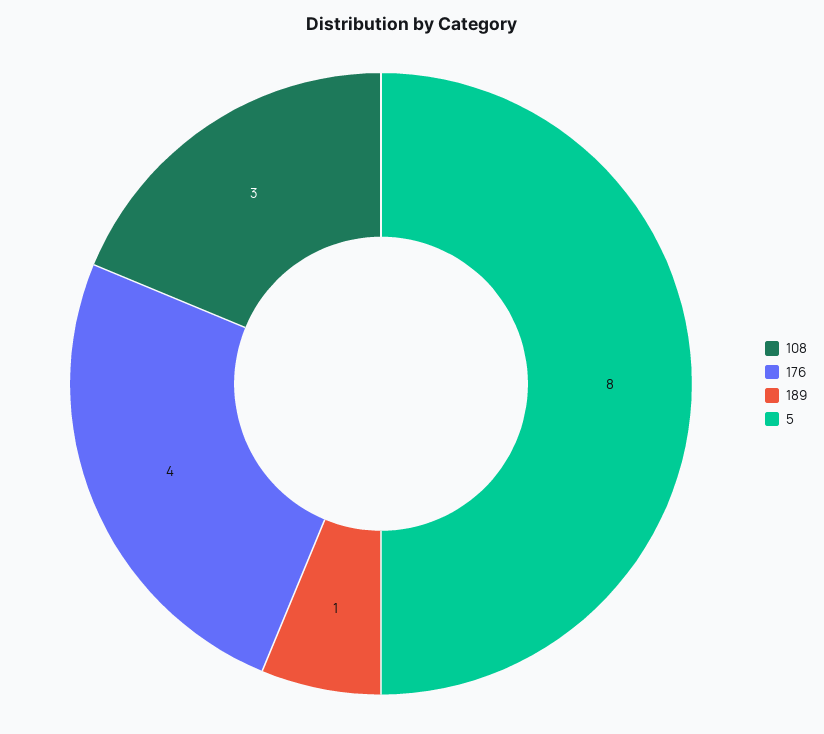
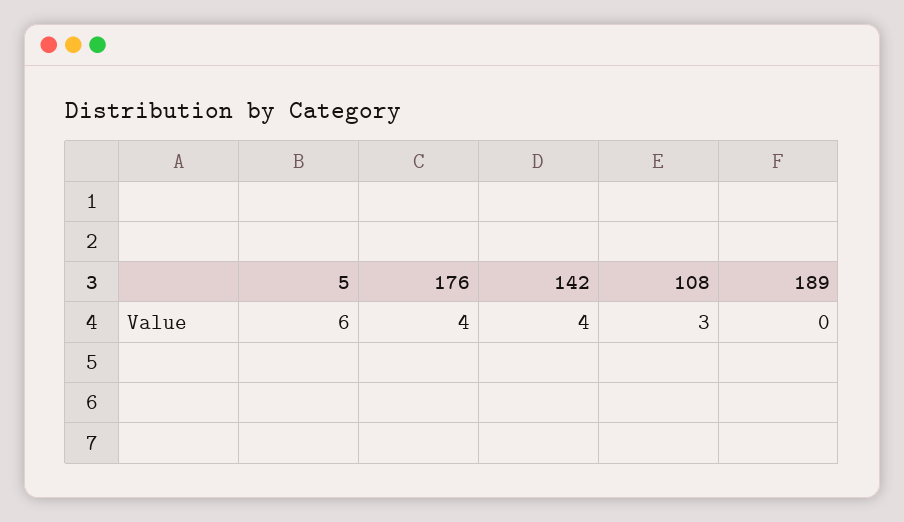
189: 1 -> 0
5: 8 -> 6
142: none -> 4

